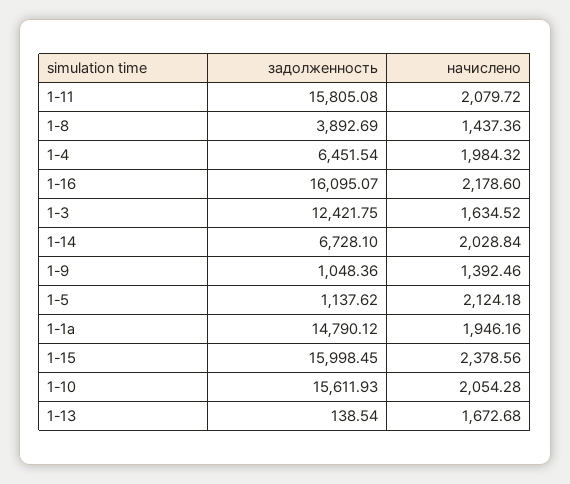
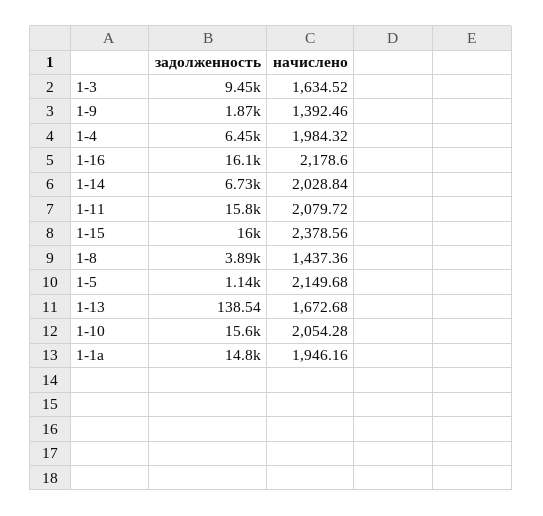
задолженность, 1-3: 12421.75 -> 9450
задолженность, 1-9: 1048.36 -> 1870
начислено, 1-5: 2124.18 -> 2149.68

